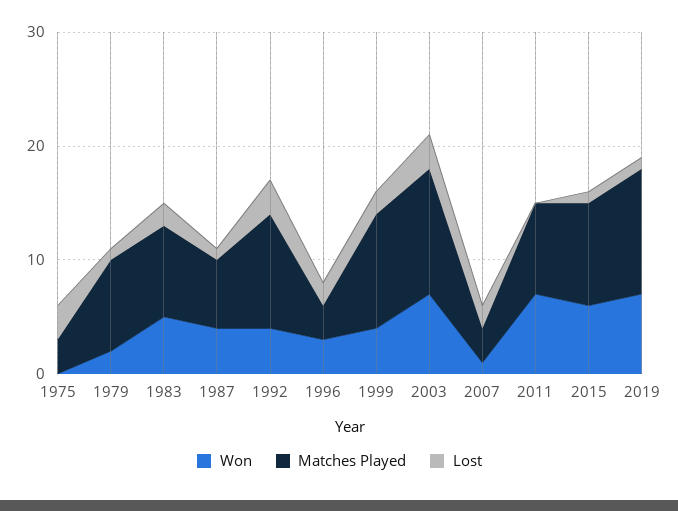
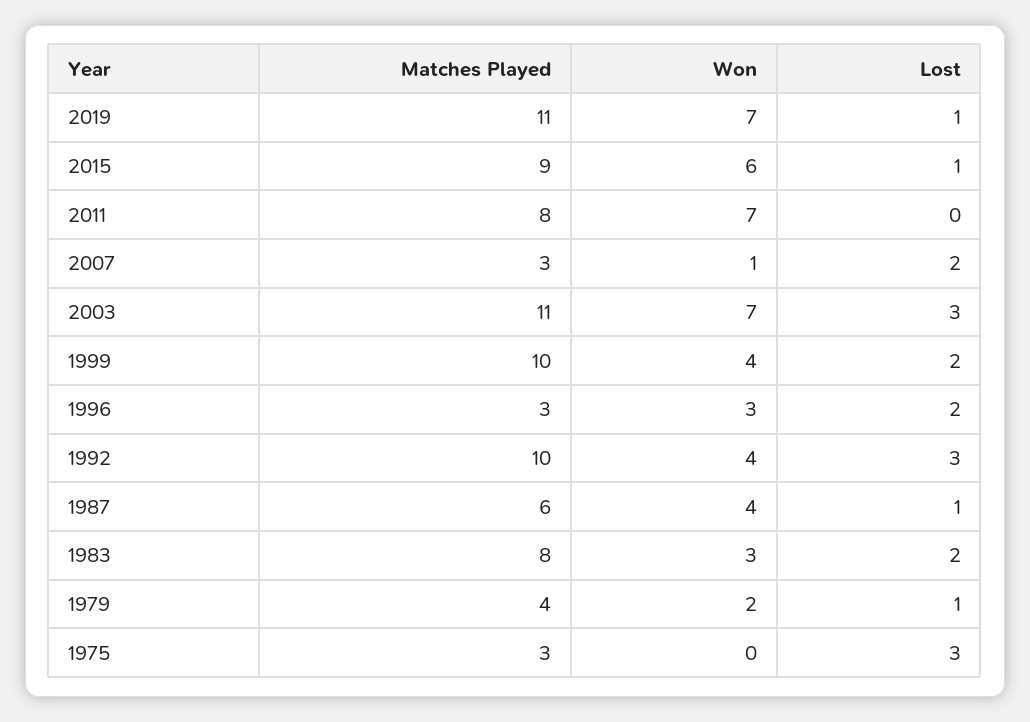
Matches Played, 1979: 8 -> 4
Won, 1983: 5 -> 3

